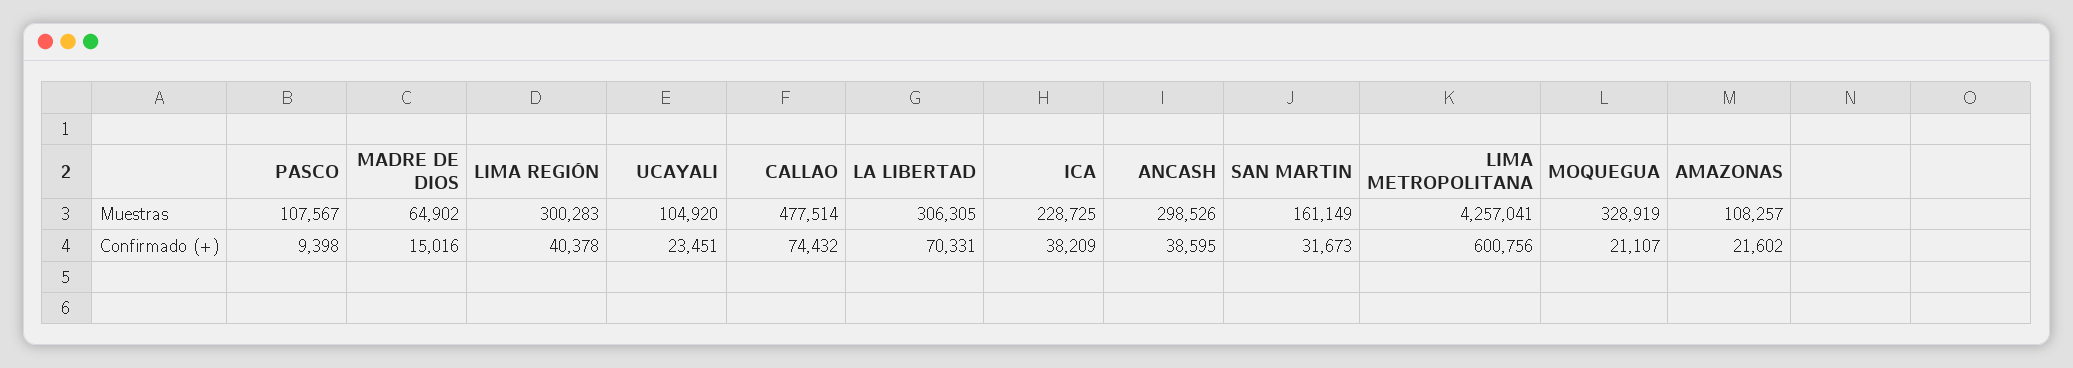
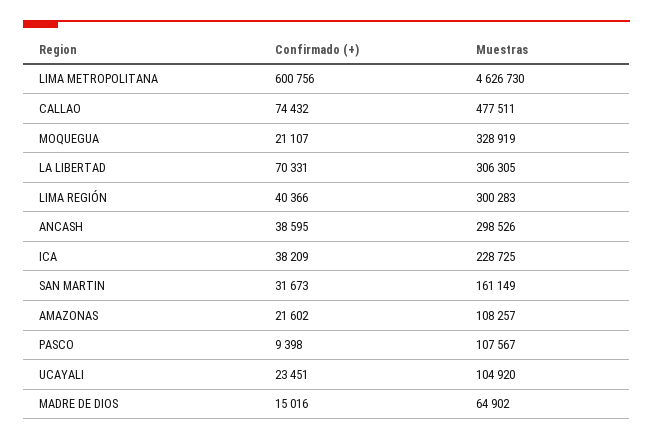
CALLAO, Muestras: 477514 -> 477511
LIMA METROPOLITANA, Muestras: 4257041 -> 4626730
LIMA REGIÓN, Confirmado (+): 40378 -> 40366

